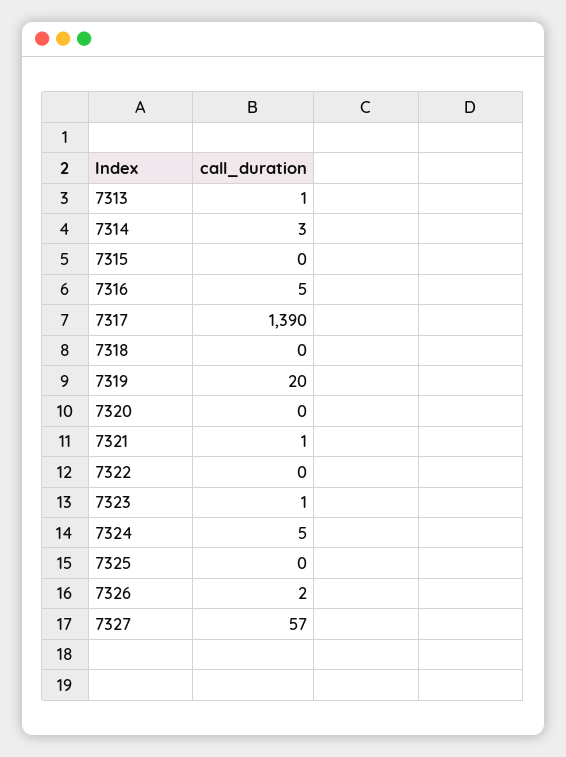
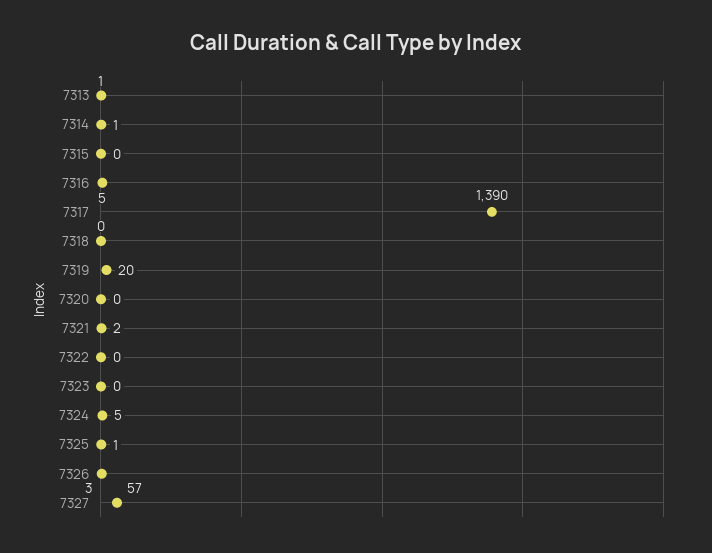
7314: 3 -> 1
7321: 1 -> 2
7323: 1 -> 0
7325: 0 -> 1
7326: 2 -> 3

